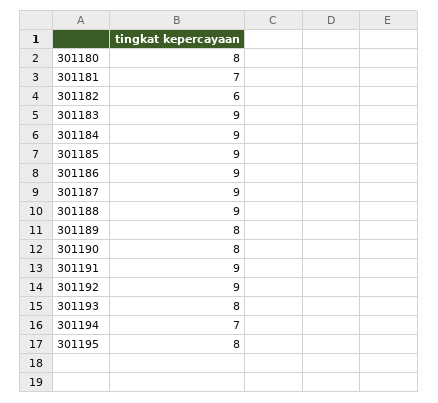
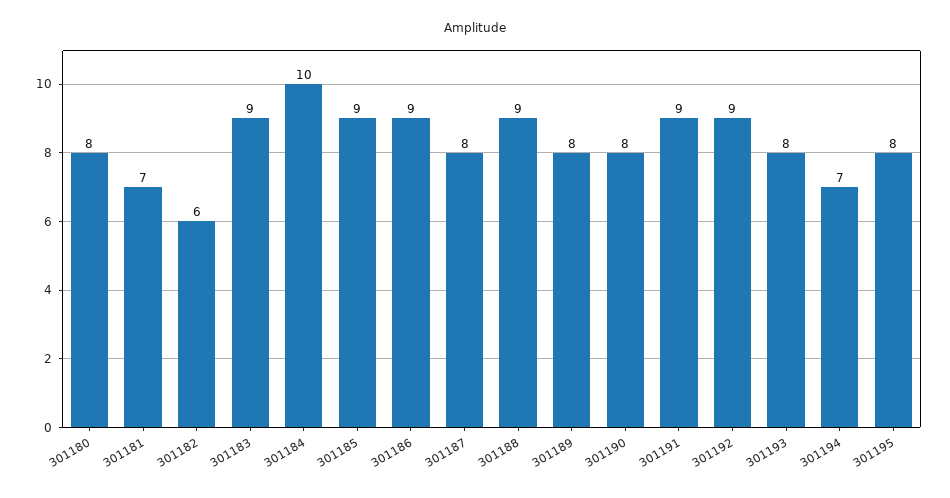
301184: 9 -> 10
301187: 9 -> 8

